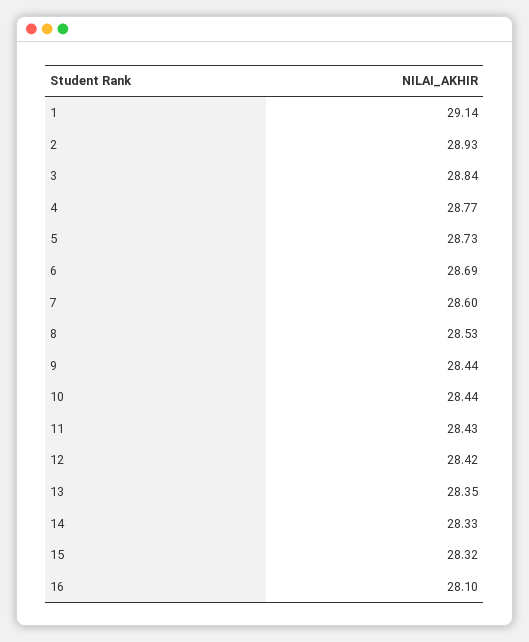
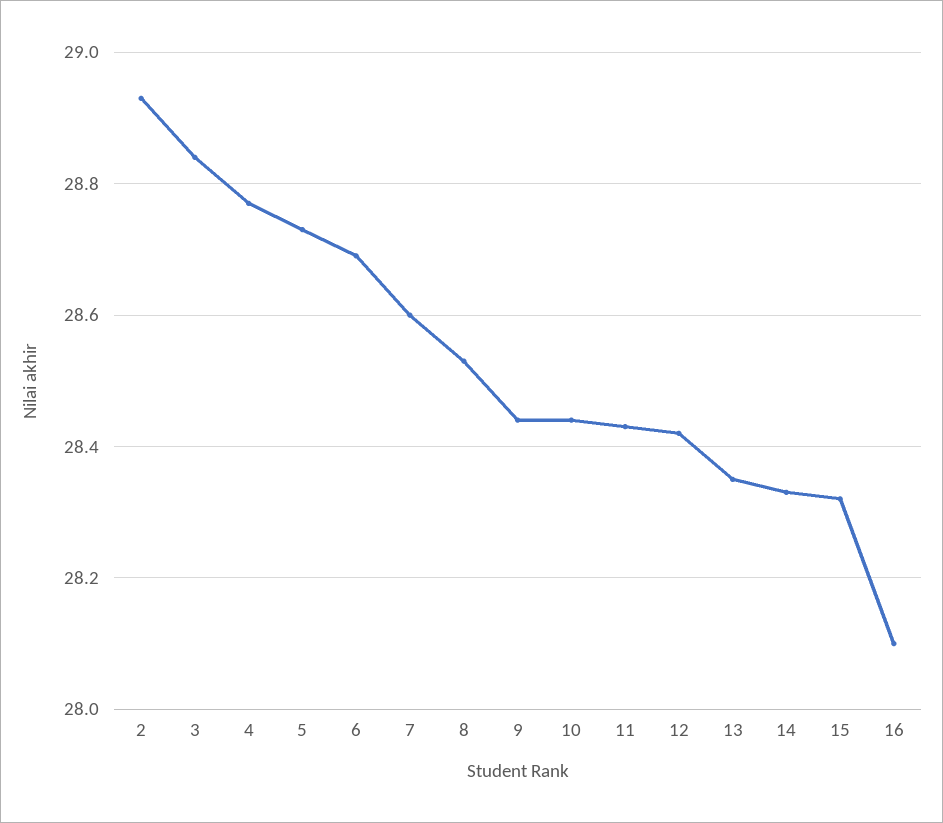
1: 29.14 -> none

